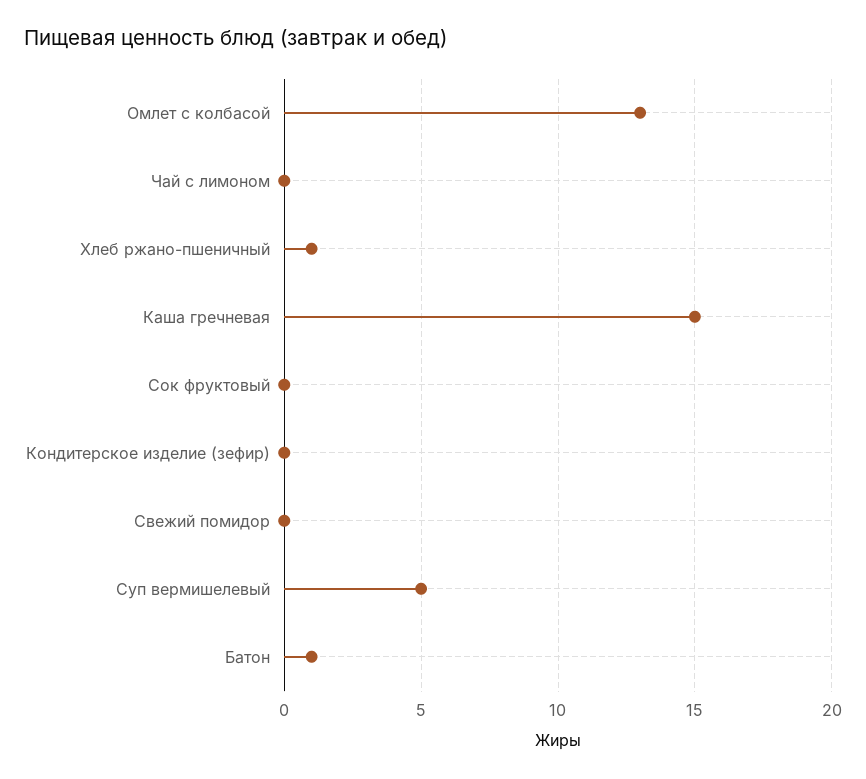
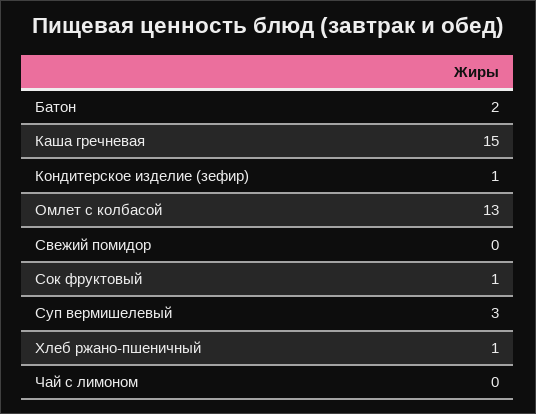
Сок фруктовый: 0 -> 1
Кондитерское изделие (зефир): 0 -> 1
Суп вермишелевый: 5 -> 3
Батон: 1 -> 2

